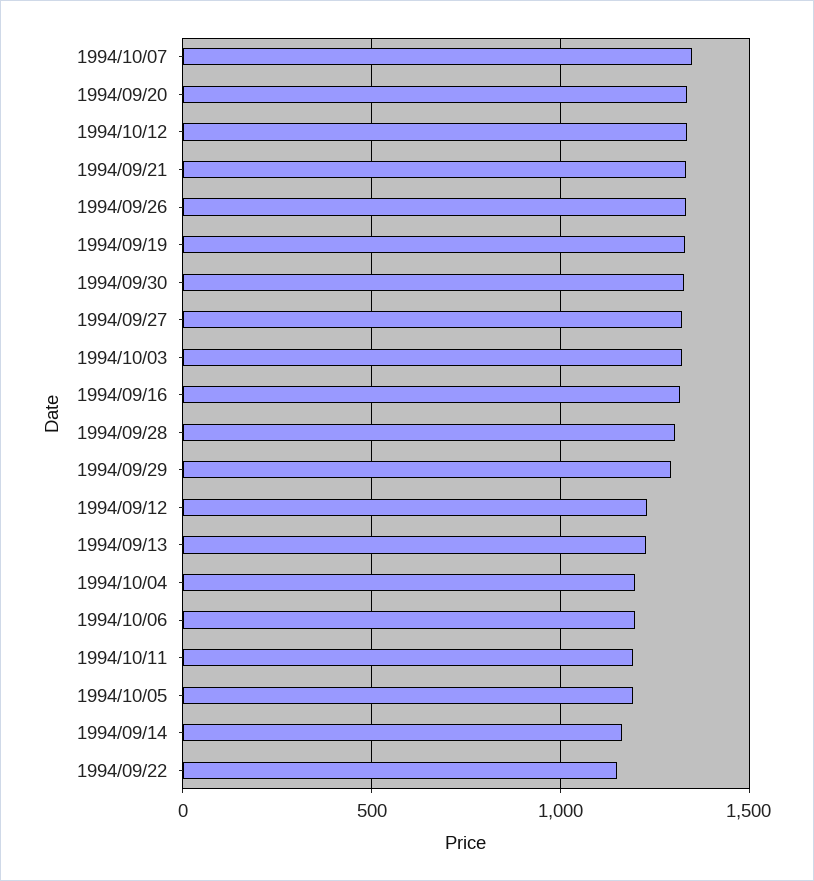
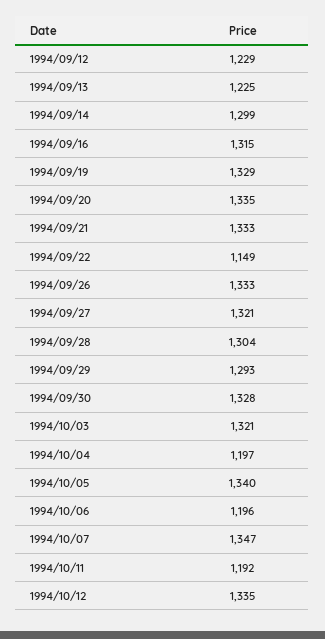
1994/10/05: 1200 -> 1340
1994/09/14: 1150 -> 1299

